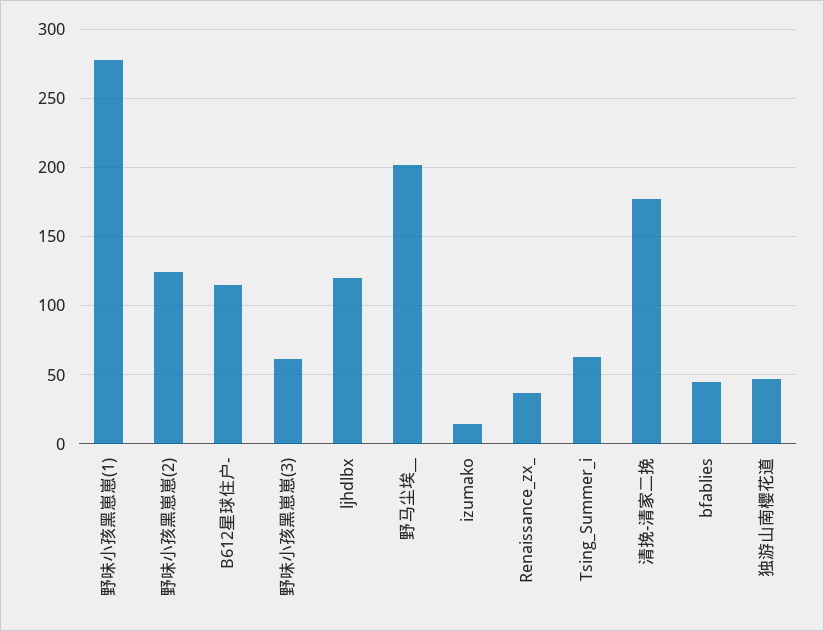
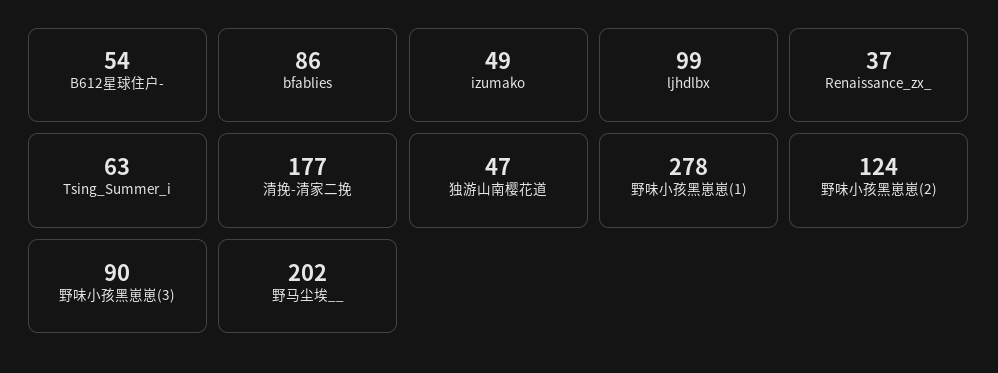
B612星球住户-: 115 -> 54
野味小孩黑崽崽(3): 60 -> 90
ljhdlbx: 120 -> 99
izumako: 15 -> 49
bfablies: 45 -> 86

